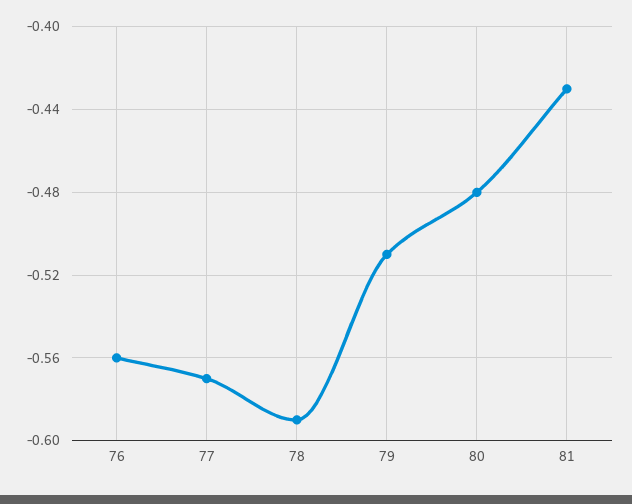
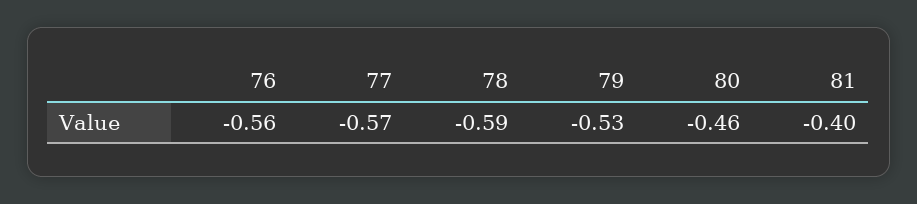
79: -0.51 -> -0.53
80: -0.48 -> -0.46
81: -0.43 -> -0.4

